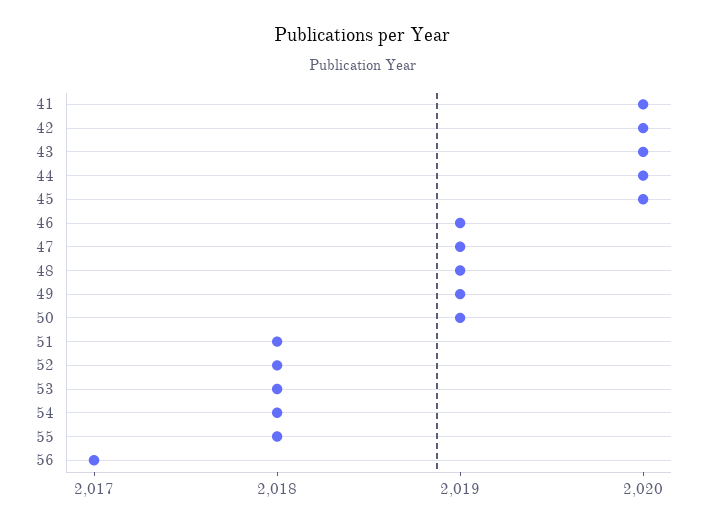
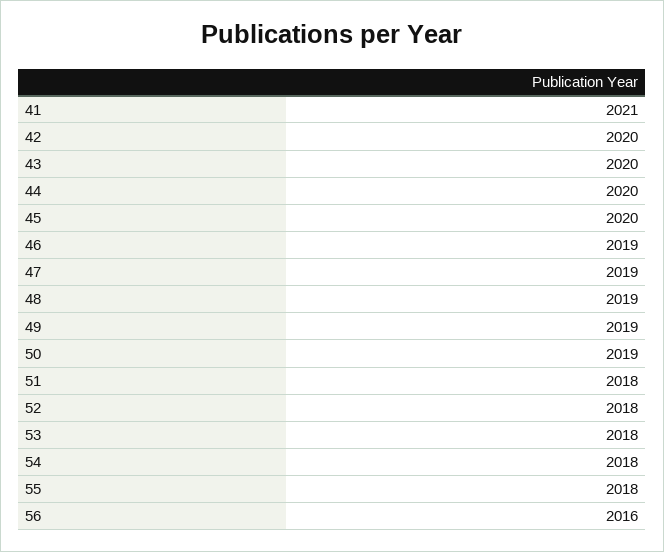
41: 2020 -> 2021
56: 2017 -> 2016

